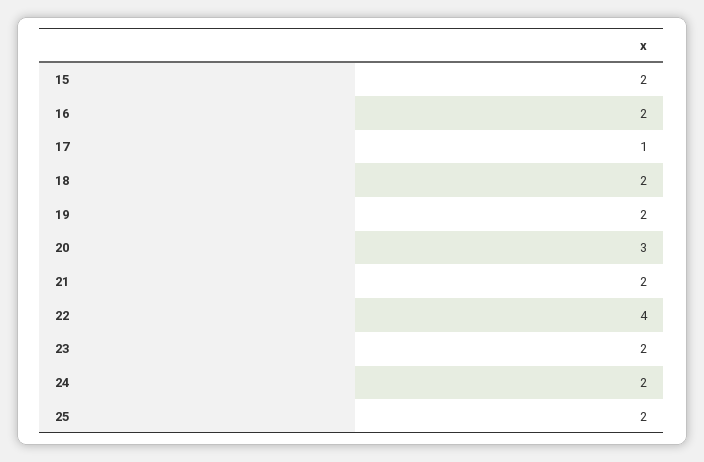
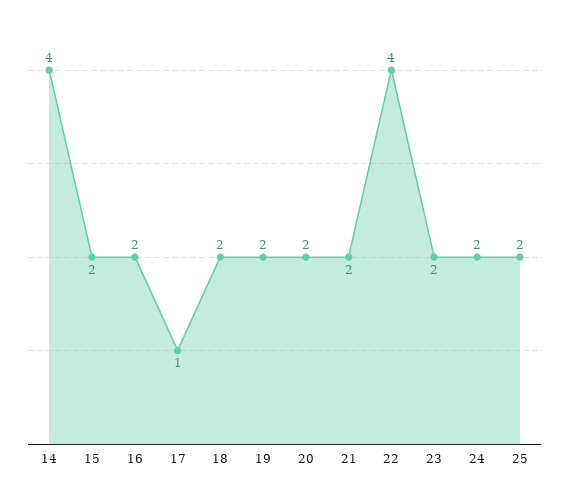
20: 3 -> 2
14: none -> 4

